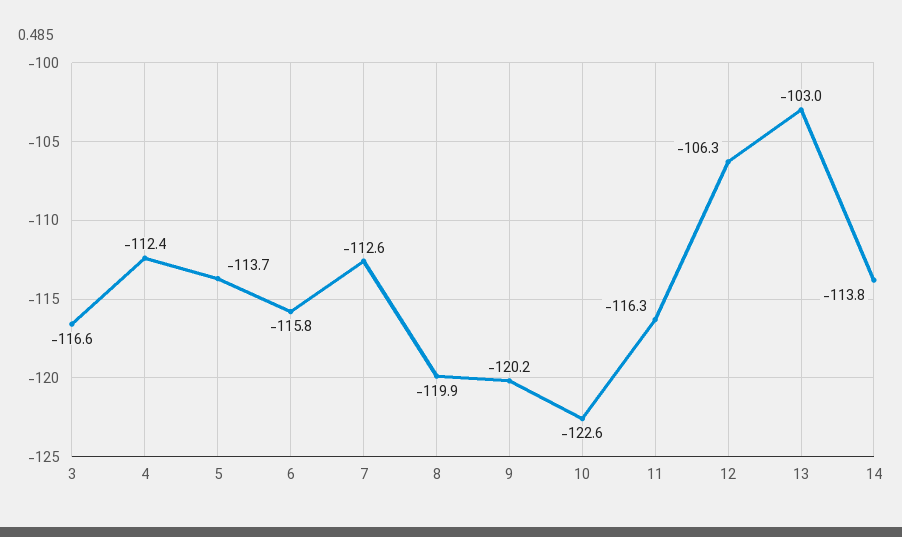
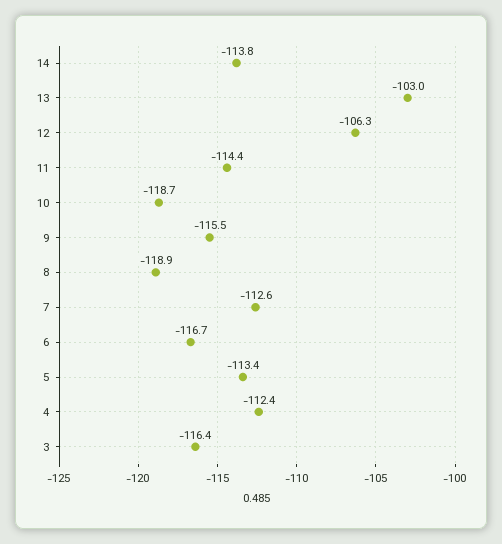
3: -116.6 -> -116.4
5: -113.7 -> -113.4
6: -115.8 -> -116.7
8: -119.9 -> -118.9
9: -120.2 -> -115.5
10: -122.6 -> -118.7
11: -116.3 -> -114.4

